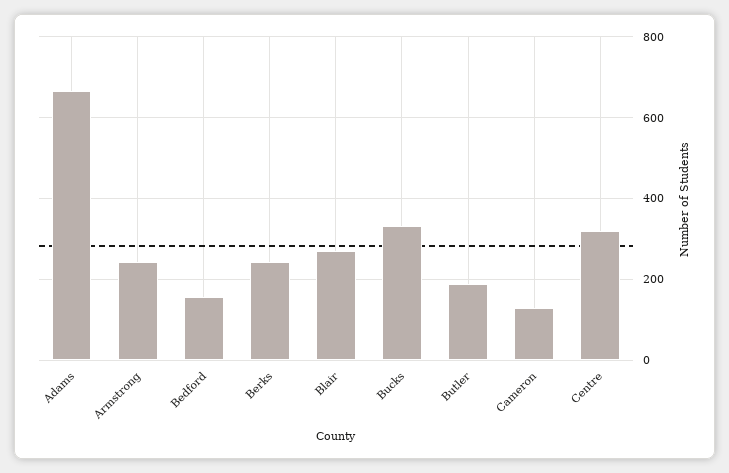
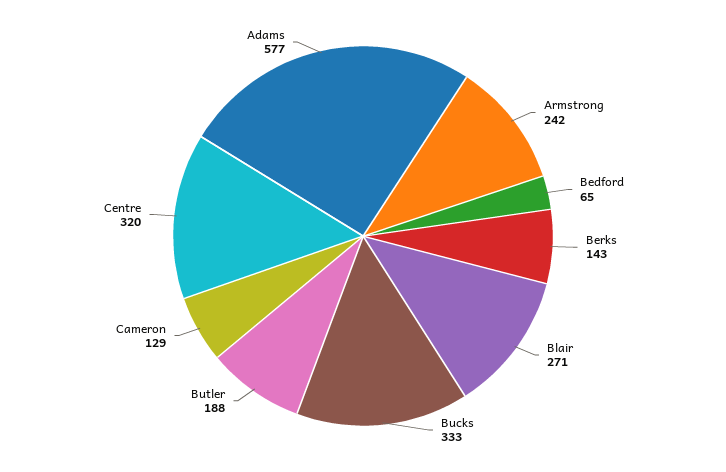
Adams: 660 -> 577
Bedford: 160 -> 65
Berks: 240 -> 143

